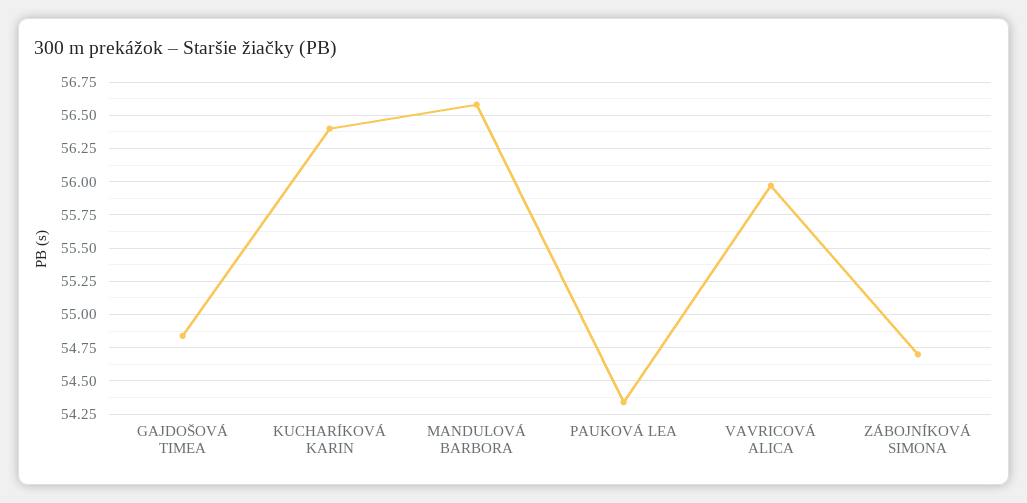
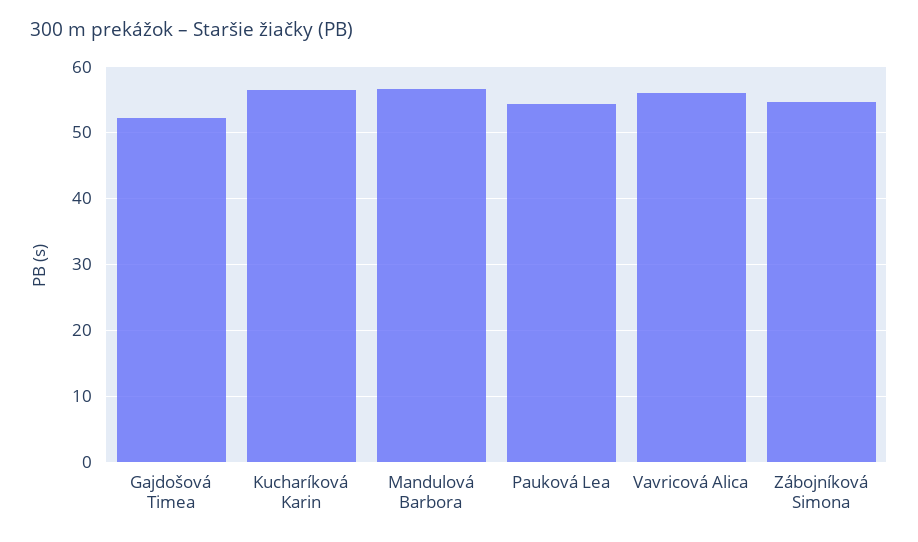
GAJDOŠOVÁ TIMEA: 54.85 -> 52

